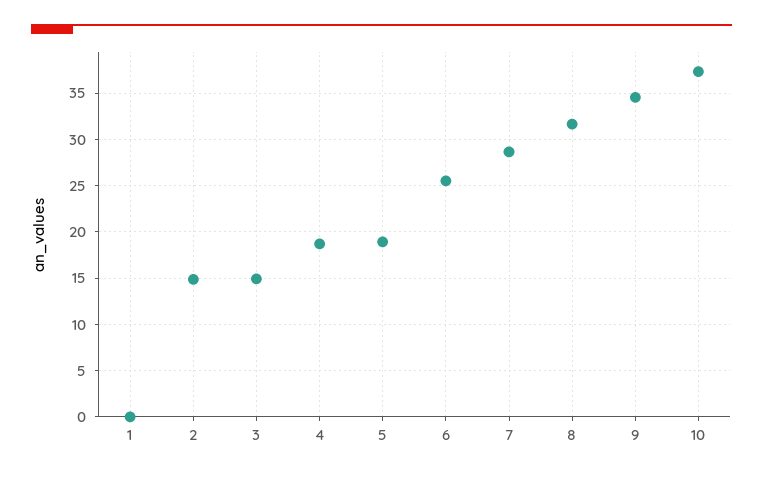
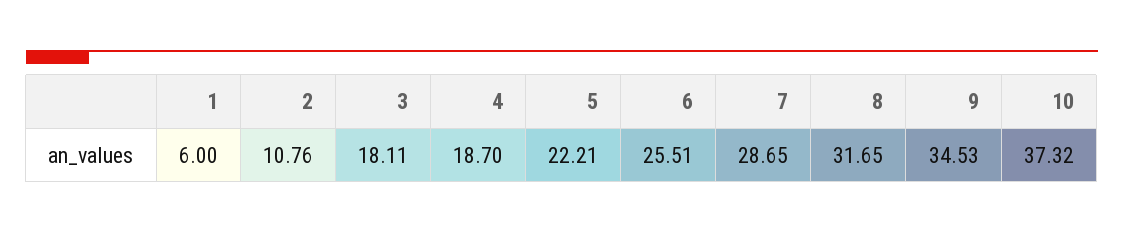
1: 0 -> 6
2: 15 -> 10.76
3: 15 -> 18.11
5: 19 -> 22.21

